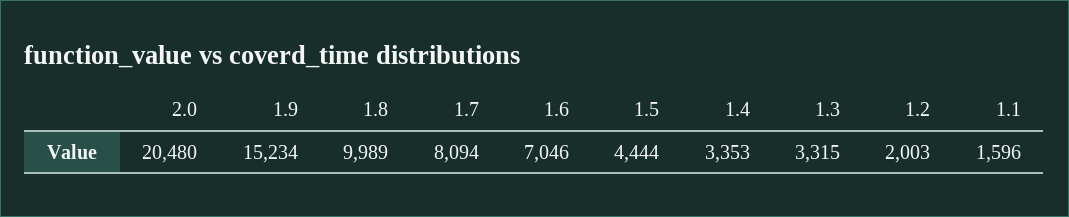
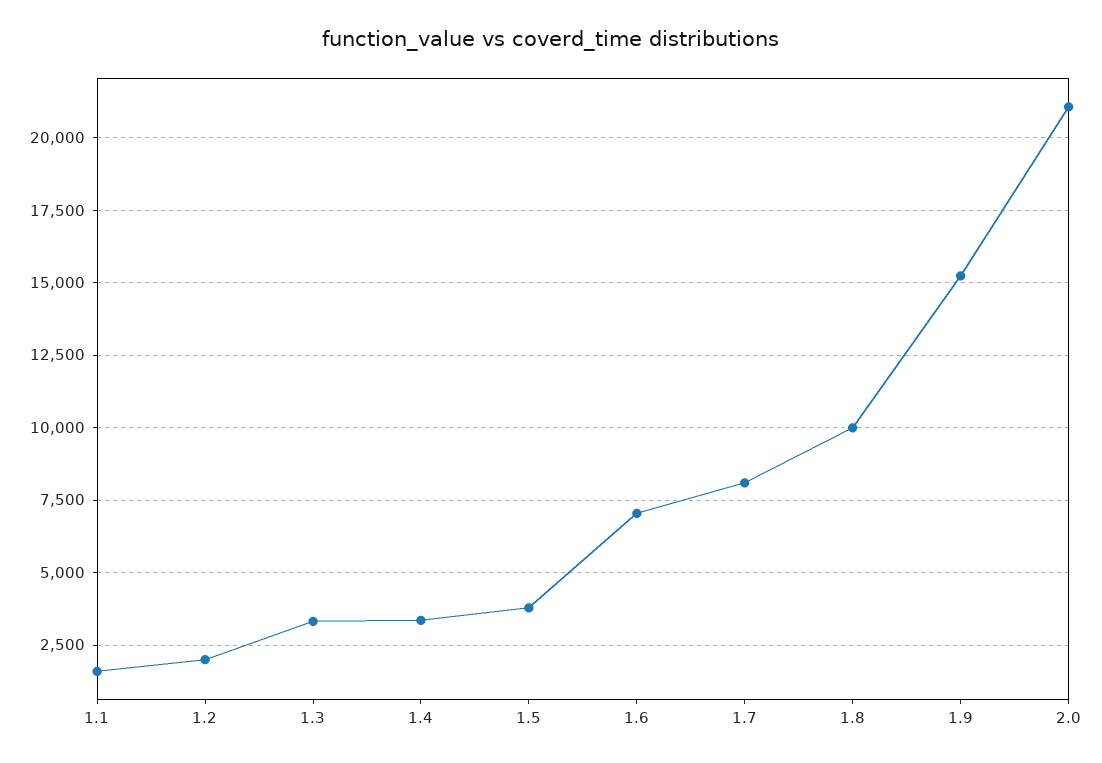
2.0: 20480 -> 21000
1.5: 4444 -> 3750

